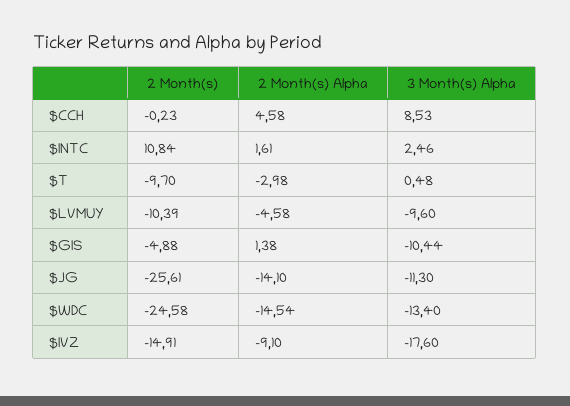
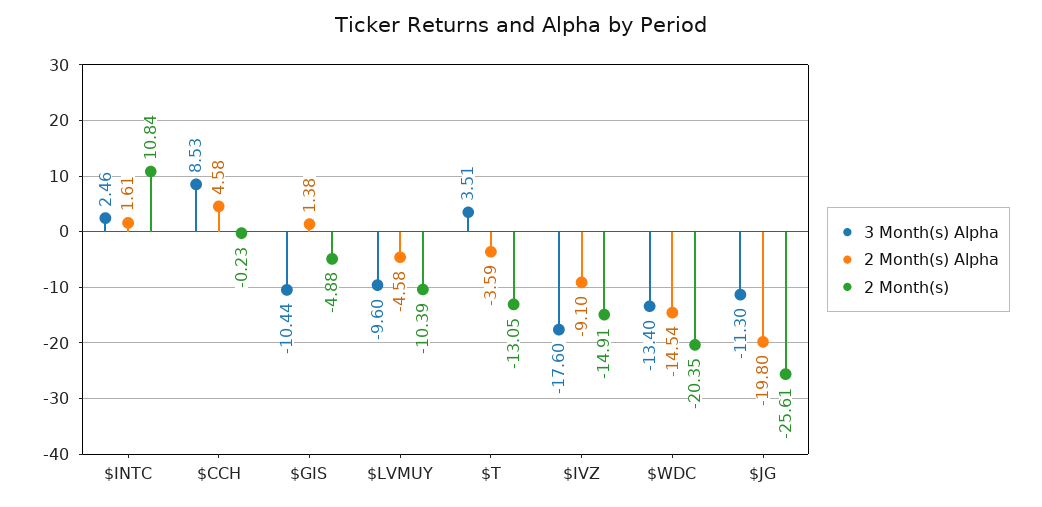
2 Month(s), $T: -9.7 -> -13.05
2 Month(s) Alpha, $T: -2.98 -> -3.59
3 Month(s) Alpha, $T: 0.48 -> 3.51
2 Month(s) Alpha, $JG: -14.1 -> -19.8
2 Month(s), $WDC: -24.58 -> -20.35

